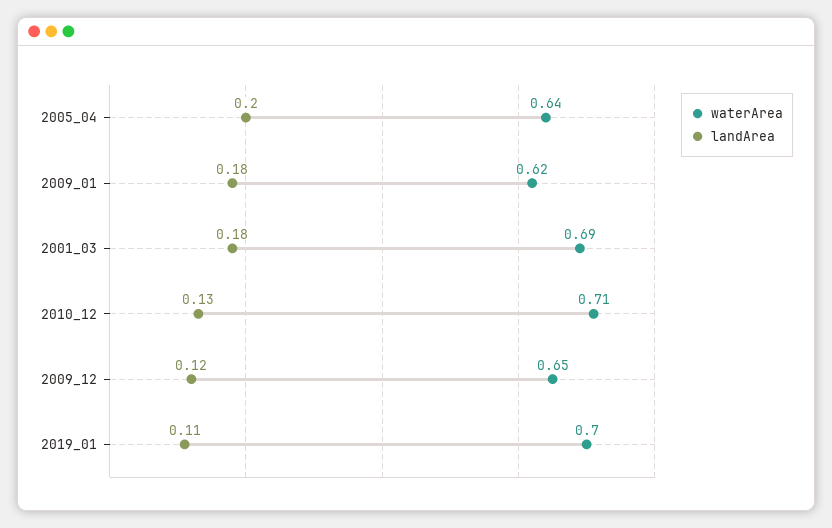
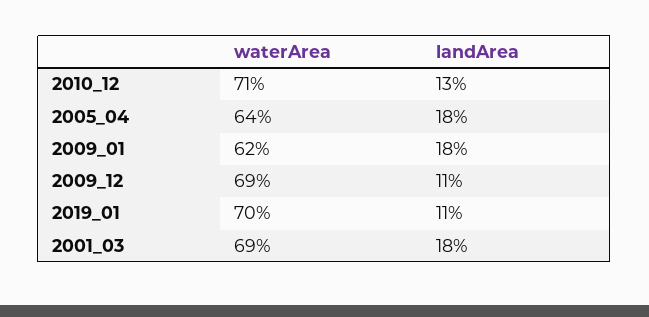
landArea, 2005_04: 0.2 -> 0.18
waterArea, 2009_12: 0.65 -> 0.69
landArea, 2009_12: 0.12 -> 0.11

